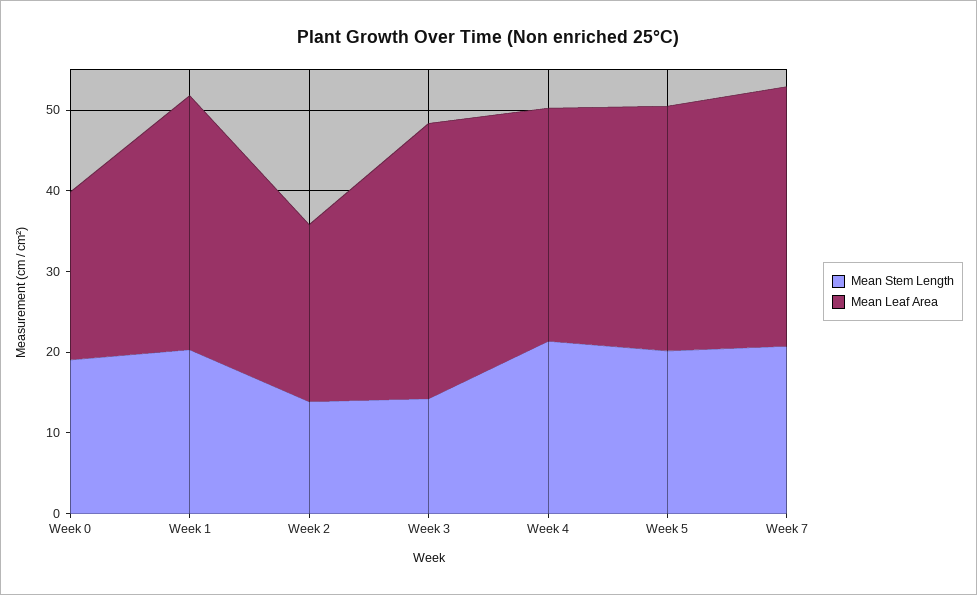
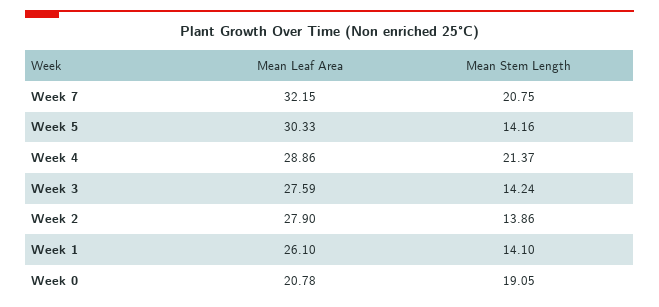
Mean Stem Length, Week 1: 20 -> 14.1
Mean Leaf Area, Week 1: 32 -> 26.1
Mean Leaf Area, Week 2: 22 -> 27.9
Mean Leaf Area, Week 3: 34 -> 27.59
Mean Stem Length, Week 5: 20 -> 14.16

